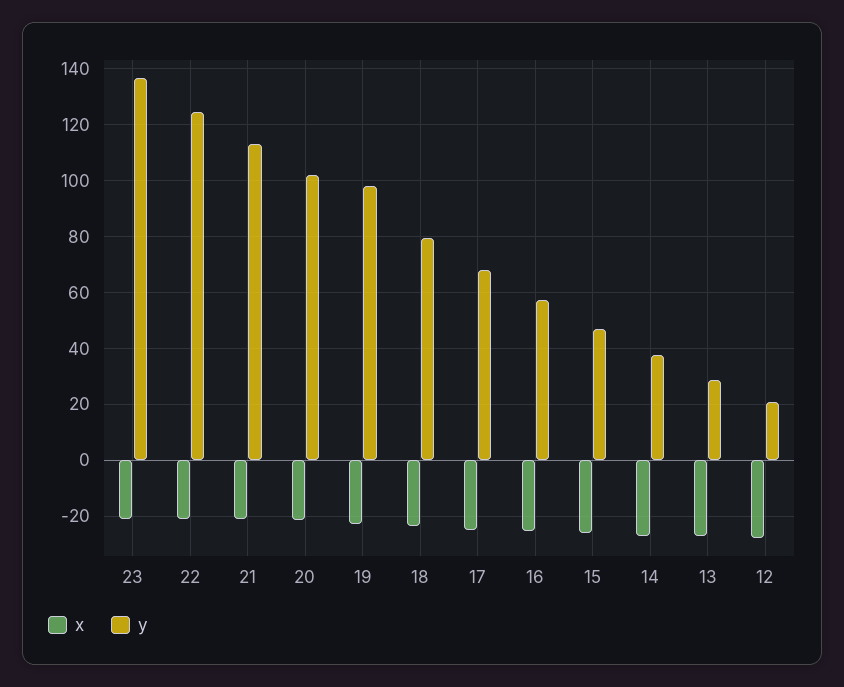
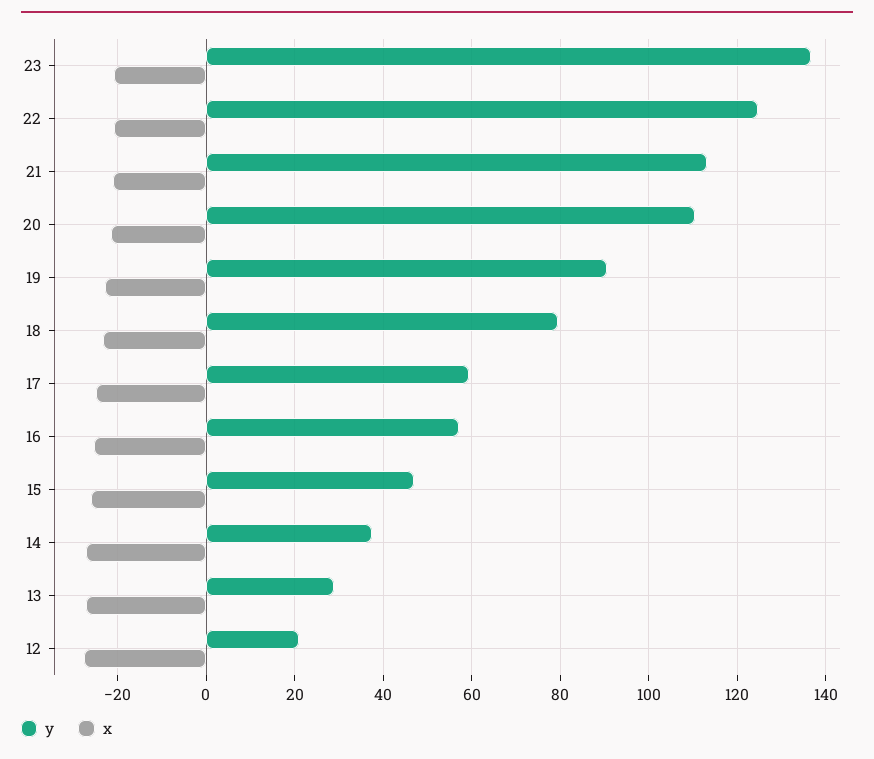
y, 20: 102.5 -> 110
y, 19: 97.5 -> 90
y, 17: 67.5 -> 60

